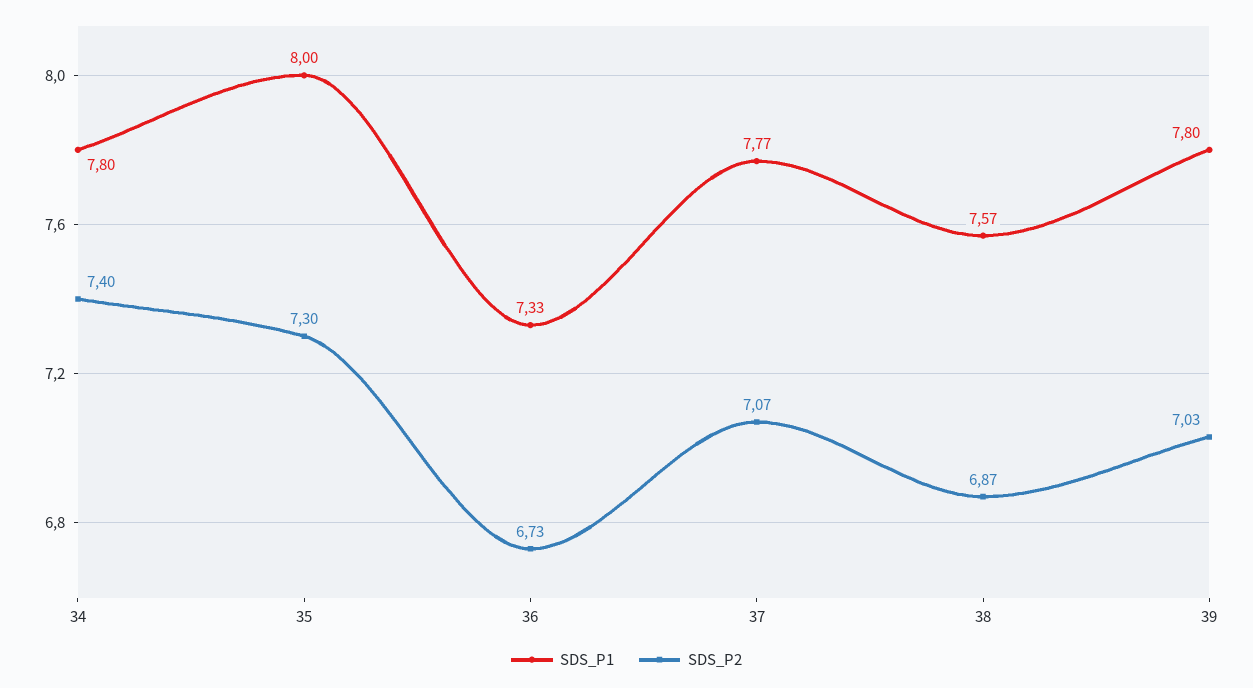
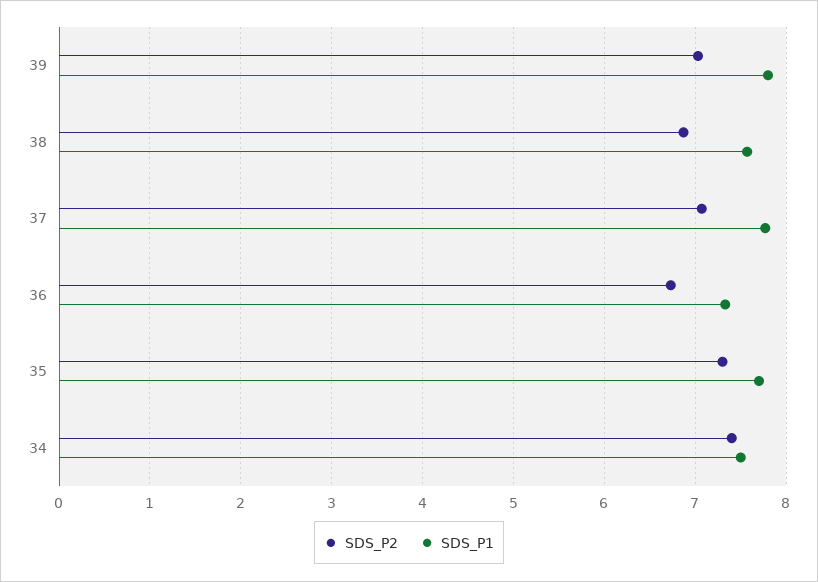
SDS_P1, 34: 7.8 -> 7.5
SDS_P1, 35: 8 -> 7.7

